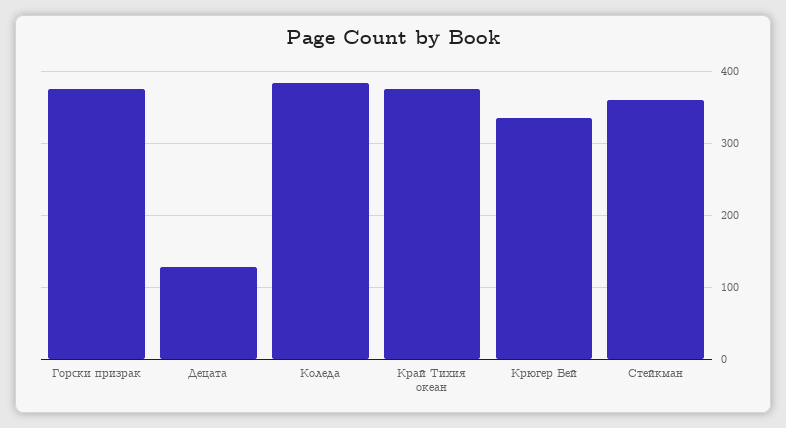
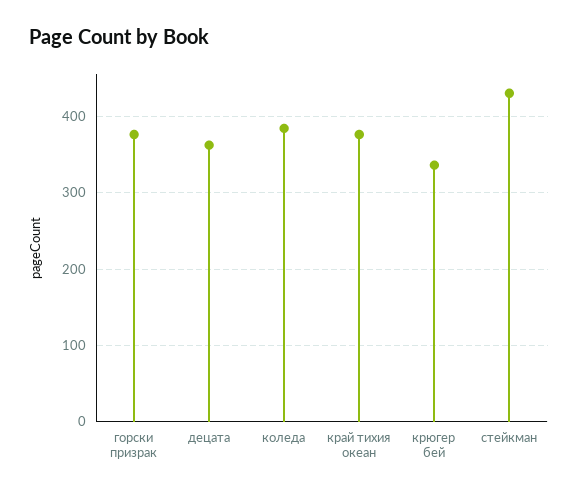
Децата: 130 -> 360
Стейкман: 360 -> 430

